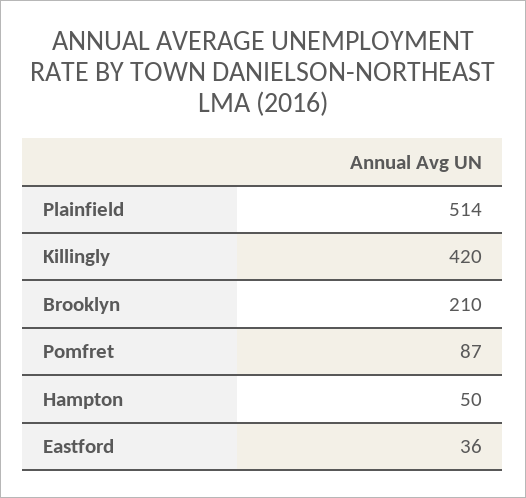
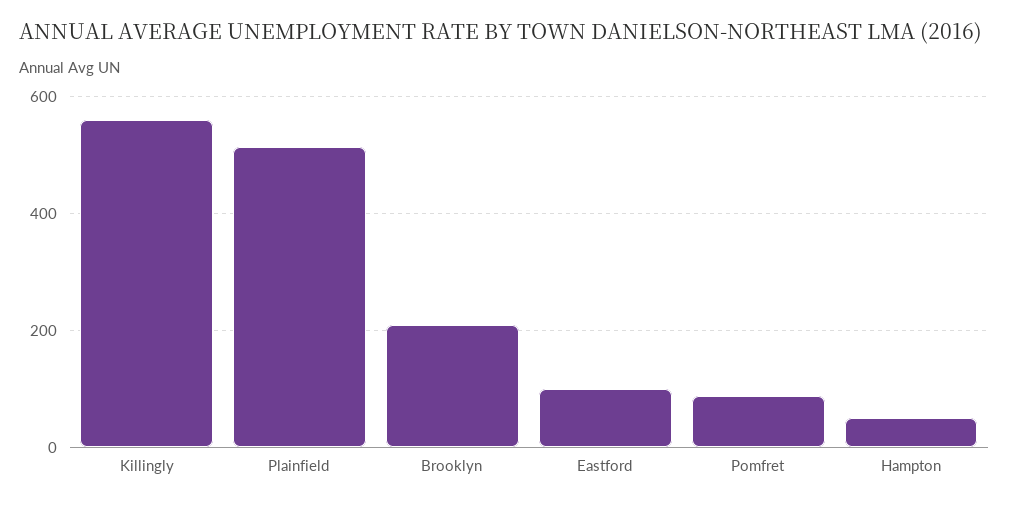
Killingly: 420 -> 560
Eastford: 36 -> 100

